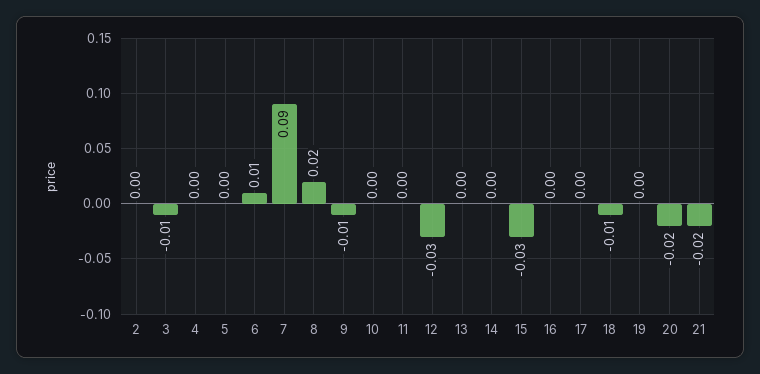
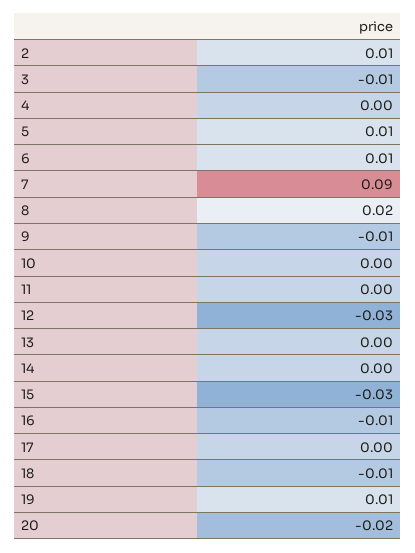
2: 0 -> 0.01
5: 0 -> 0.01
16: 0 -> -0.01
19: 0 -> 0.01
21: -0.02 -> none

